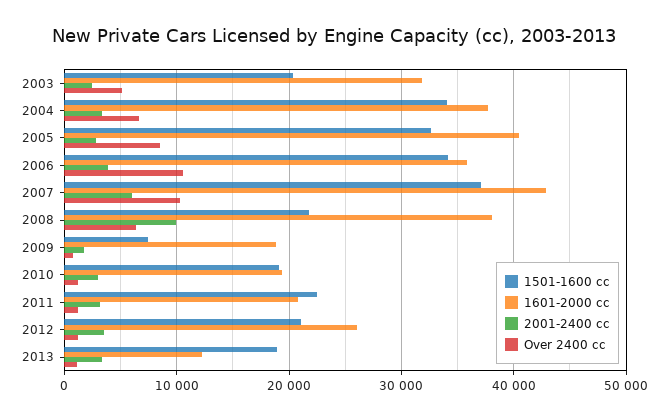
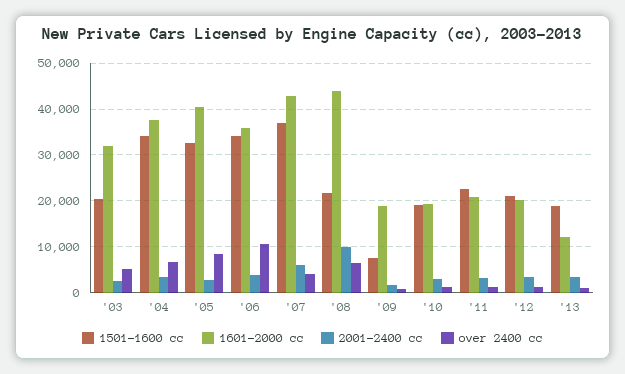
Over 2400 cc, 2007: 10000 -> 4000
1601-2000 cc, 2008: 38000 -> 44000
1601-2000 cc, 2012: 26000 -> 20000

